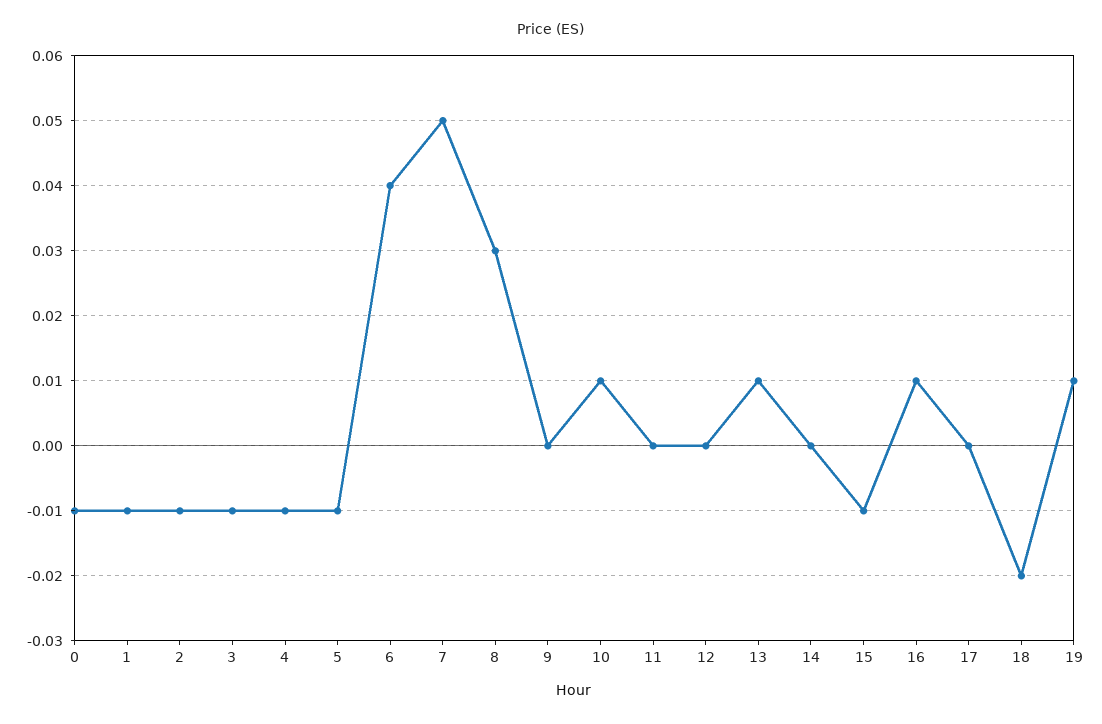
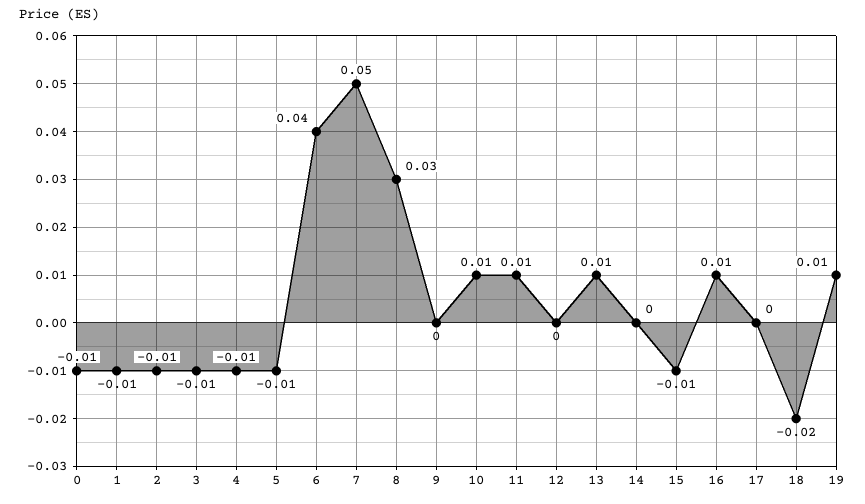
11: 0 -> 0.01

